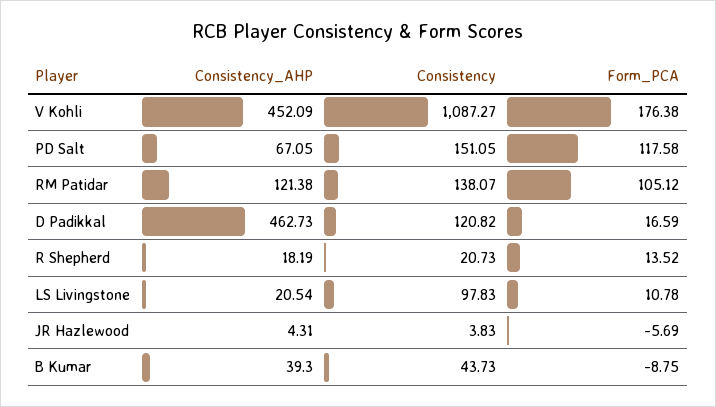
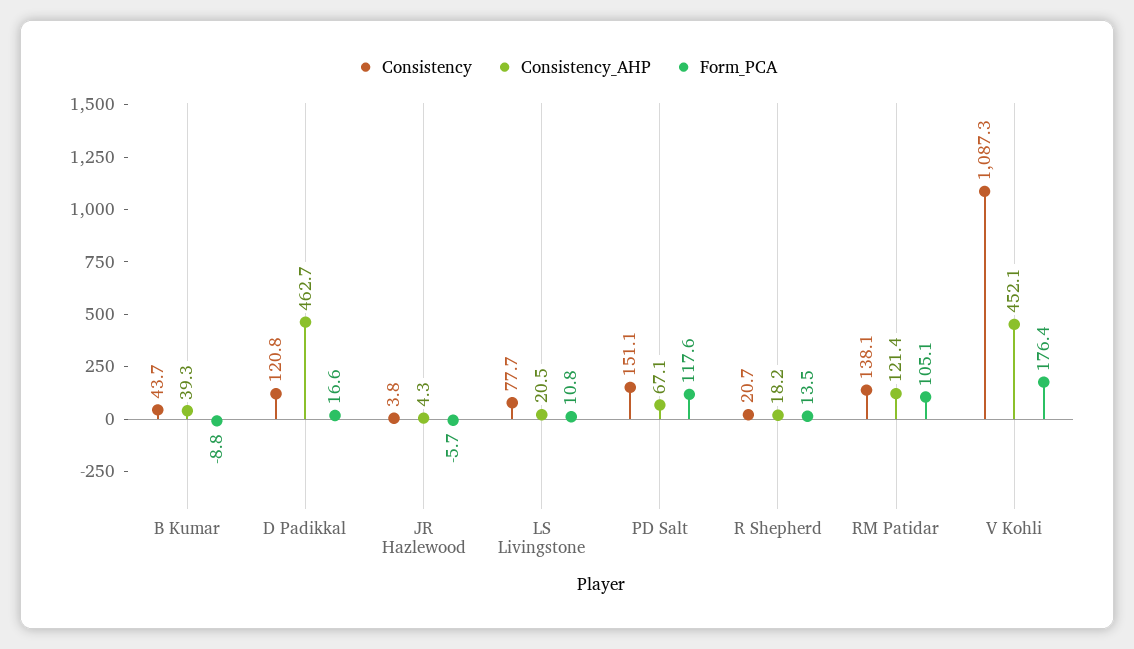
Consistency, LS Livingstone: 97.83 -> 77.7

